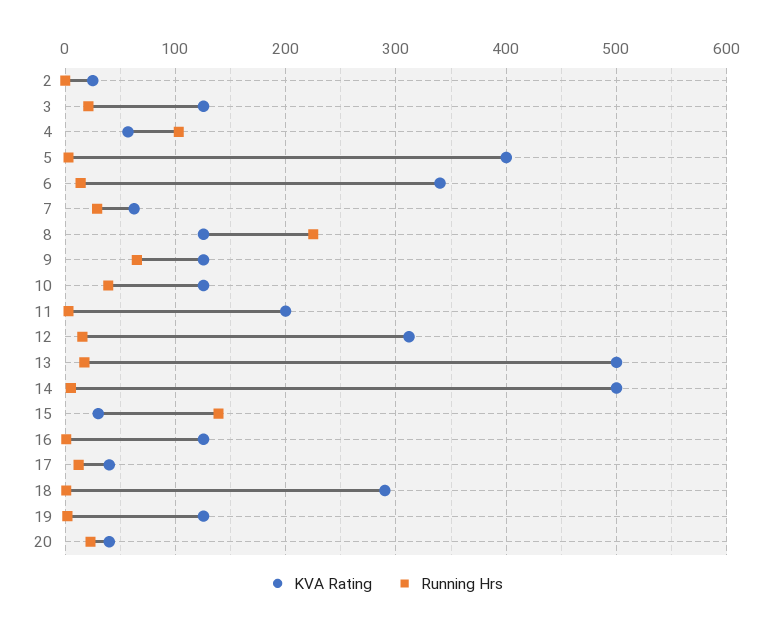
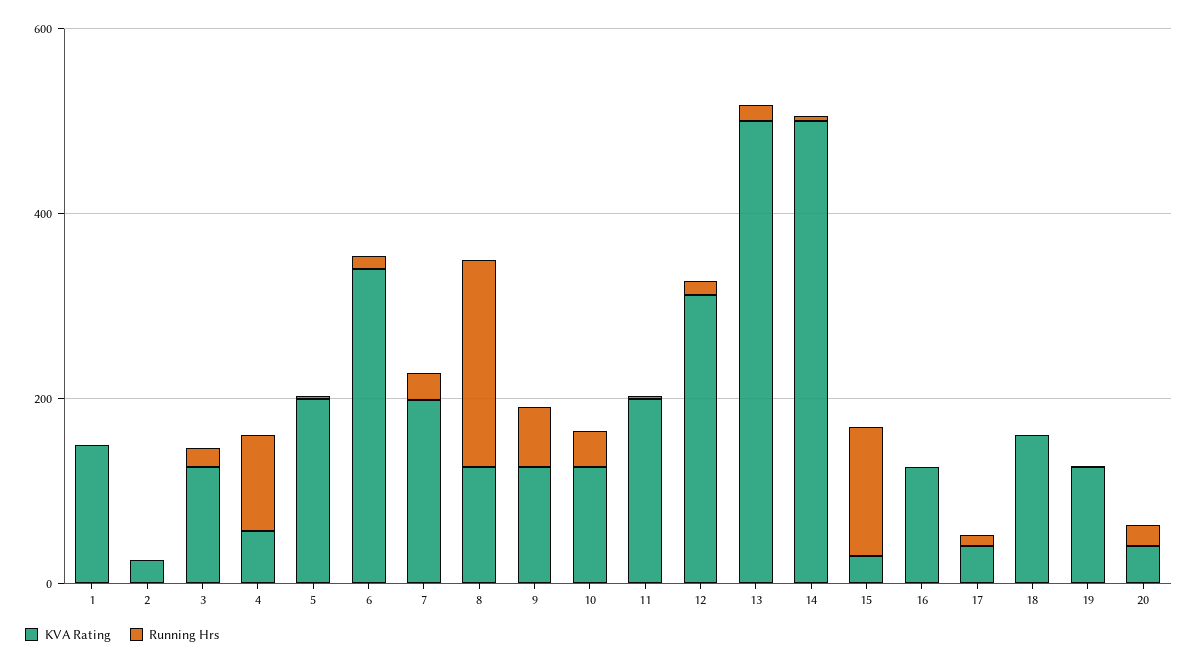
KVA Rating, 5: 400 -> 200
KVA Rating, 7: 60 -> 200
KVA Rating, 18: 290 -> 150
KVA Rating, 1: none -> 150
Running Hrs, 1: none -> 0

